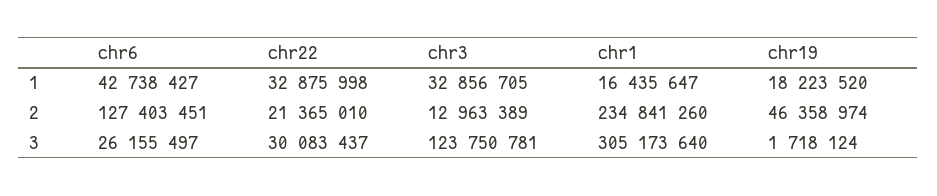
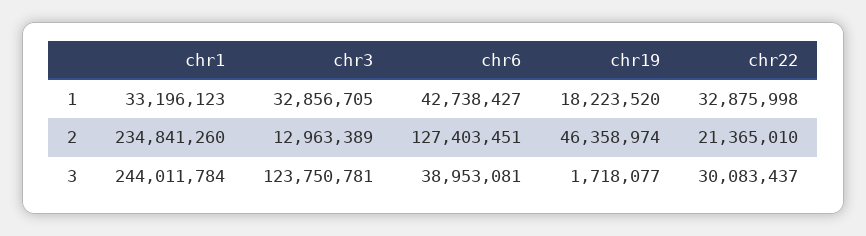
chr1, 1: 16435647 -> 33196123
chr6, 3: 26155497 -> 38953081
chr1, 3: 305173640 -> 244011784
chr19, 3: 1718124 -> 1718077

